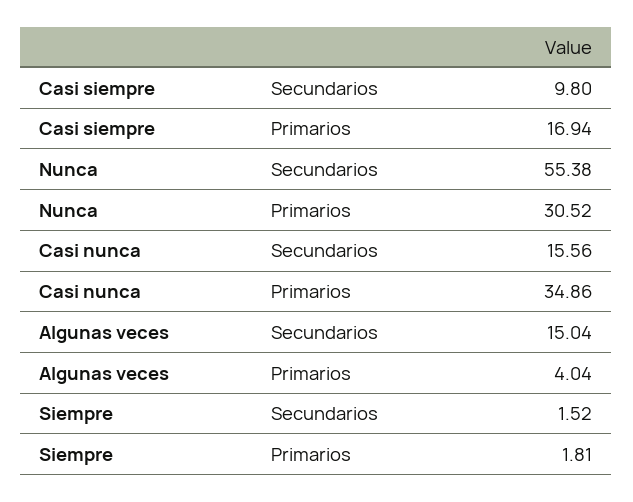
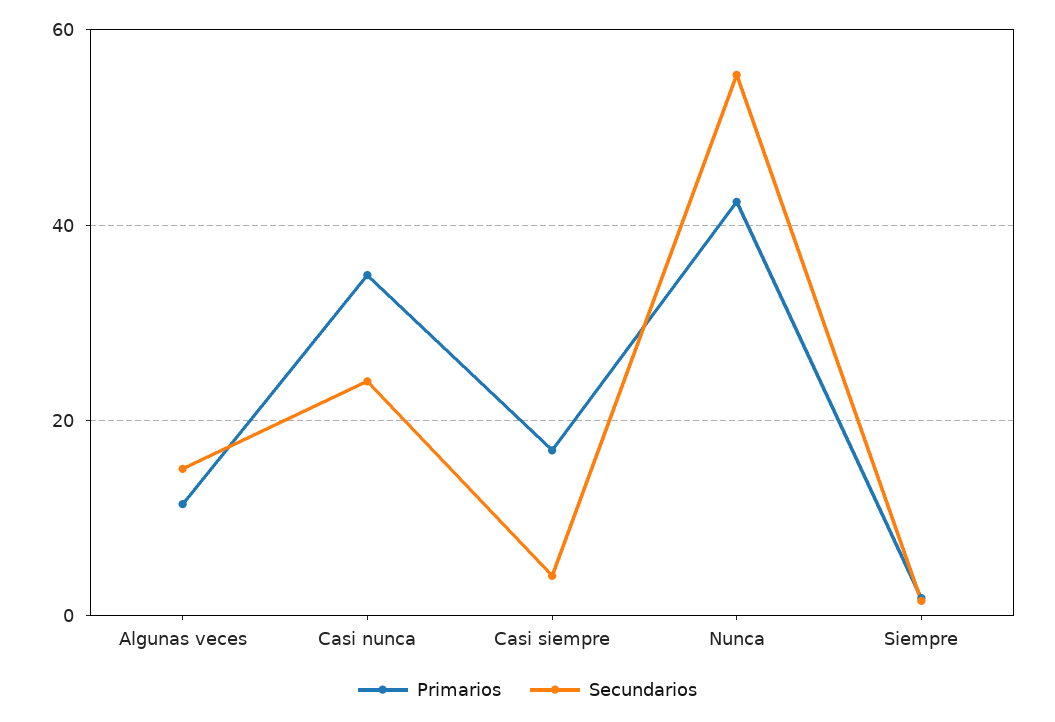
Secundarios, Casi siempre: 9.8 -> 4
Primarios, Nunca: 30.52 -> 42
Secundarios, Casi nunca: 15.56 -> 24
Primarios, Algunas veces: 4.04 -> 12

